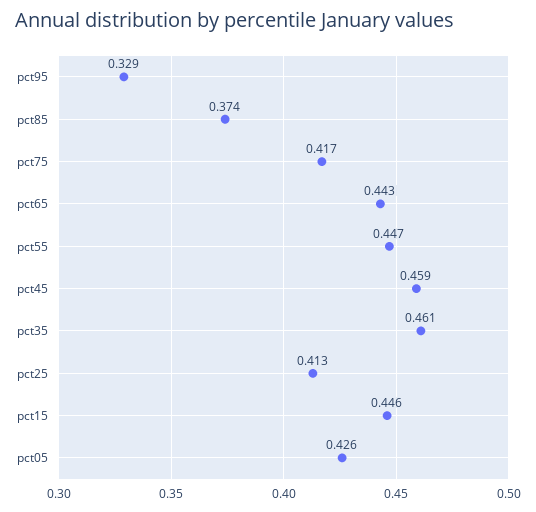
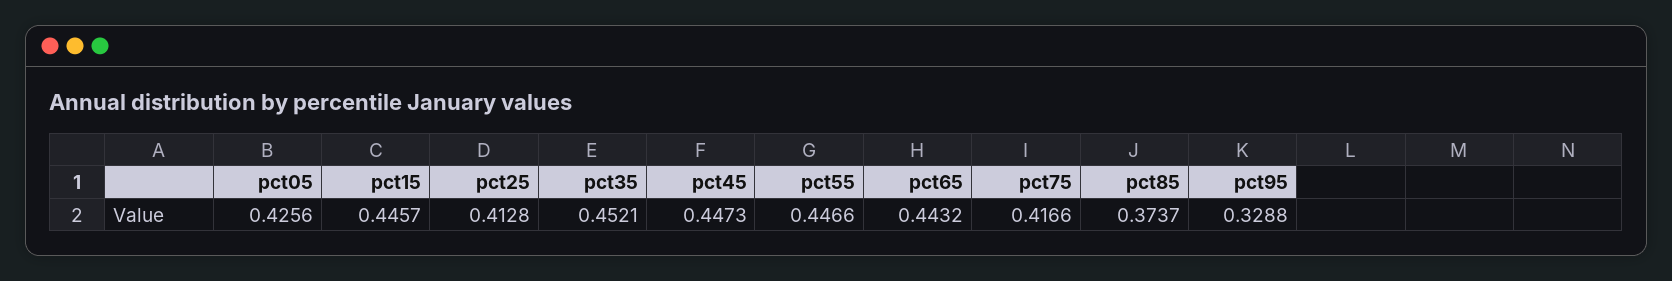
pct45: 0.459 -> 0.4473
pct35: 0.461 -> 0.4521

